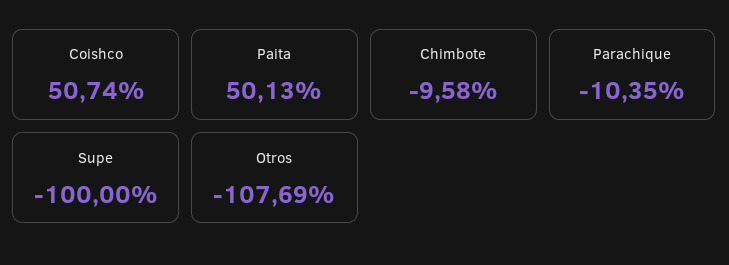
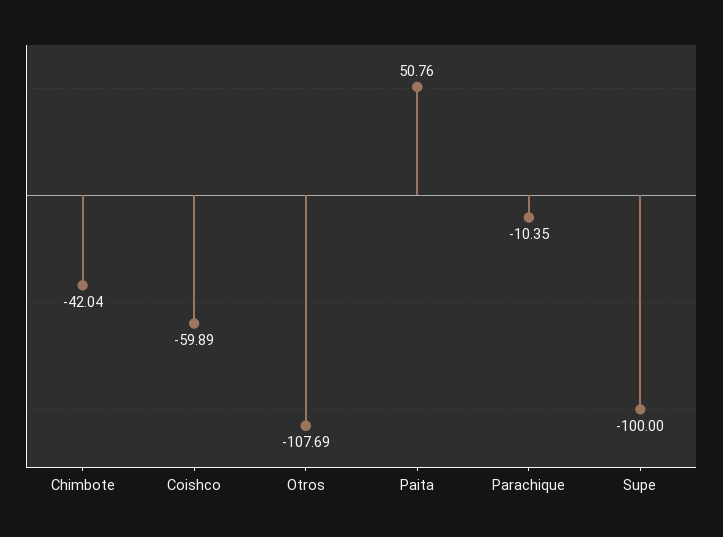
Coishco: 50.74 -> -59.89
Paita: 50.13 -> 50.76
Chimbote: -9.58 -> -42.04

